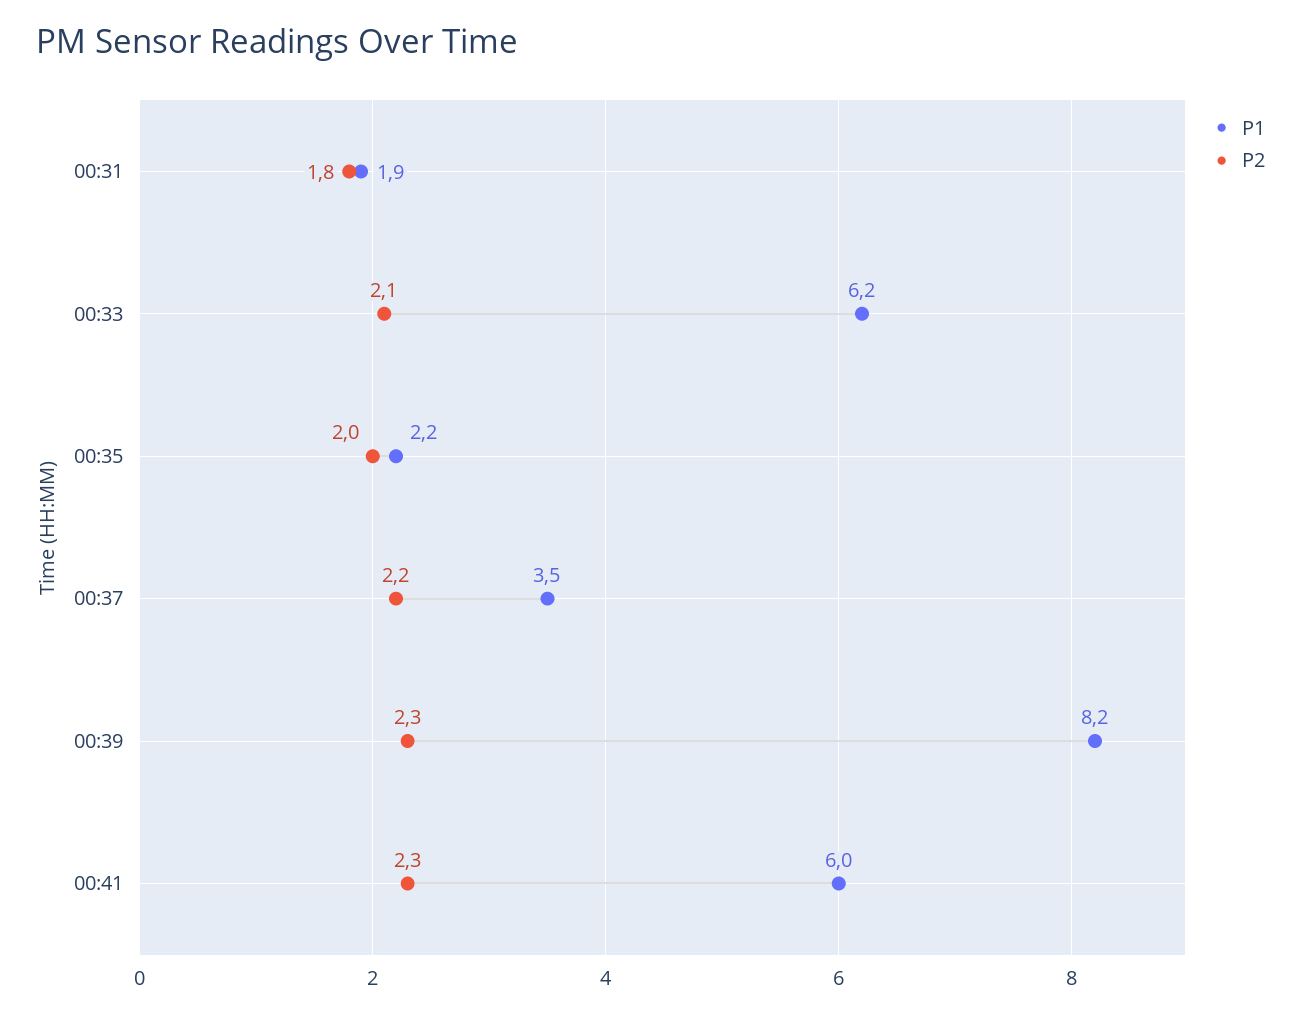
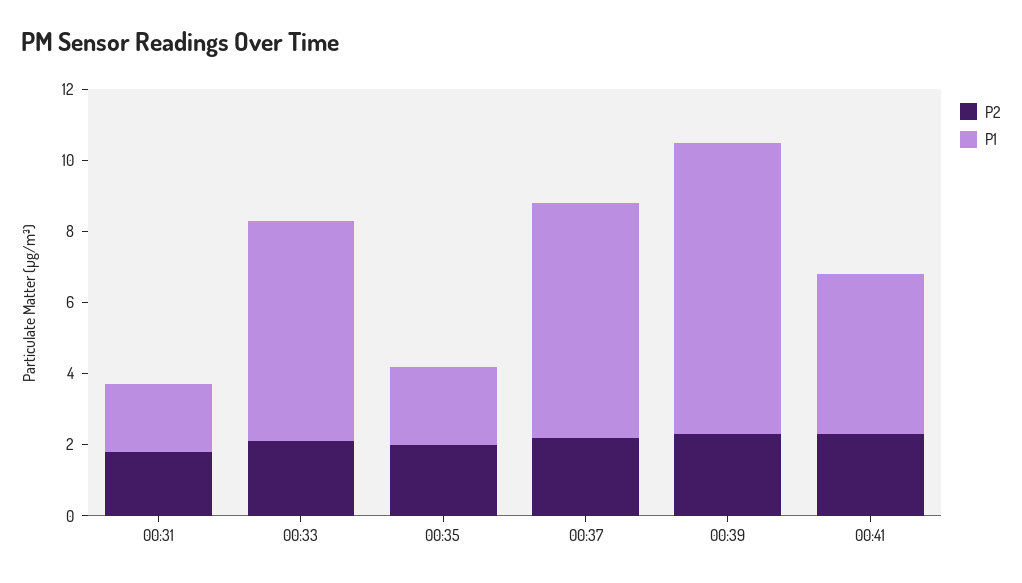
P1, 00:37: 3.5 -> 6.5
P1, 00:41: 6 -> 4.5

